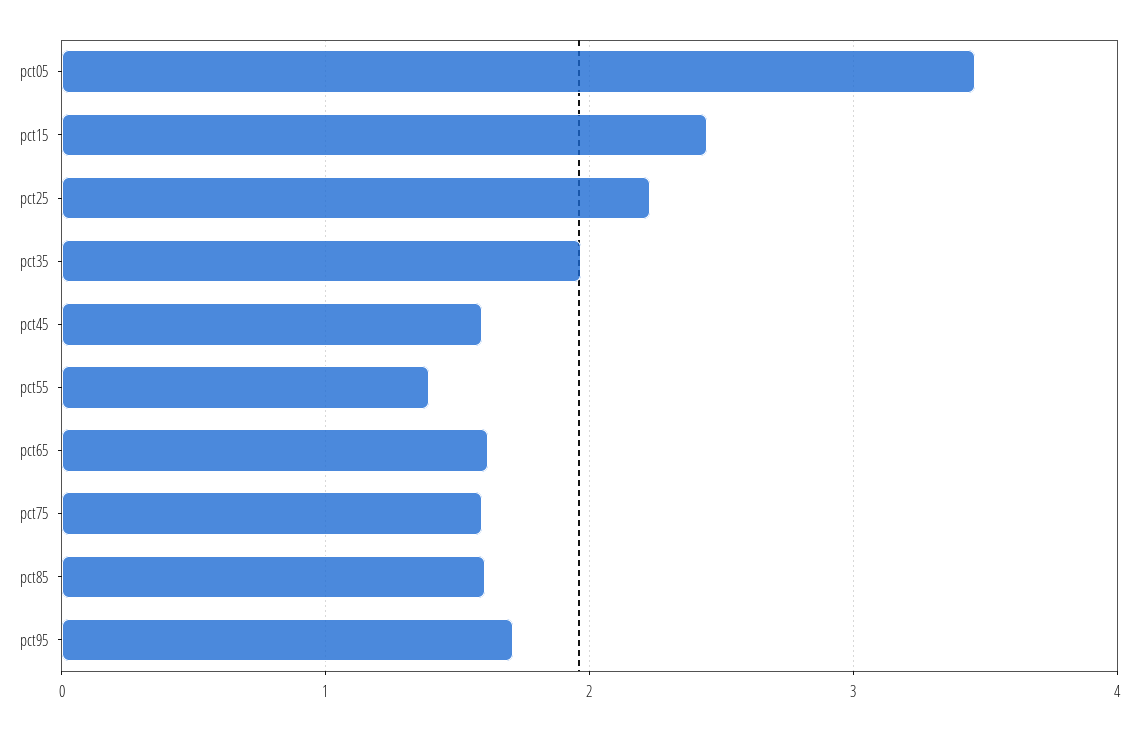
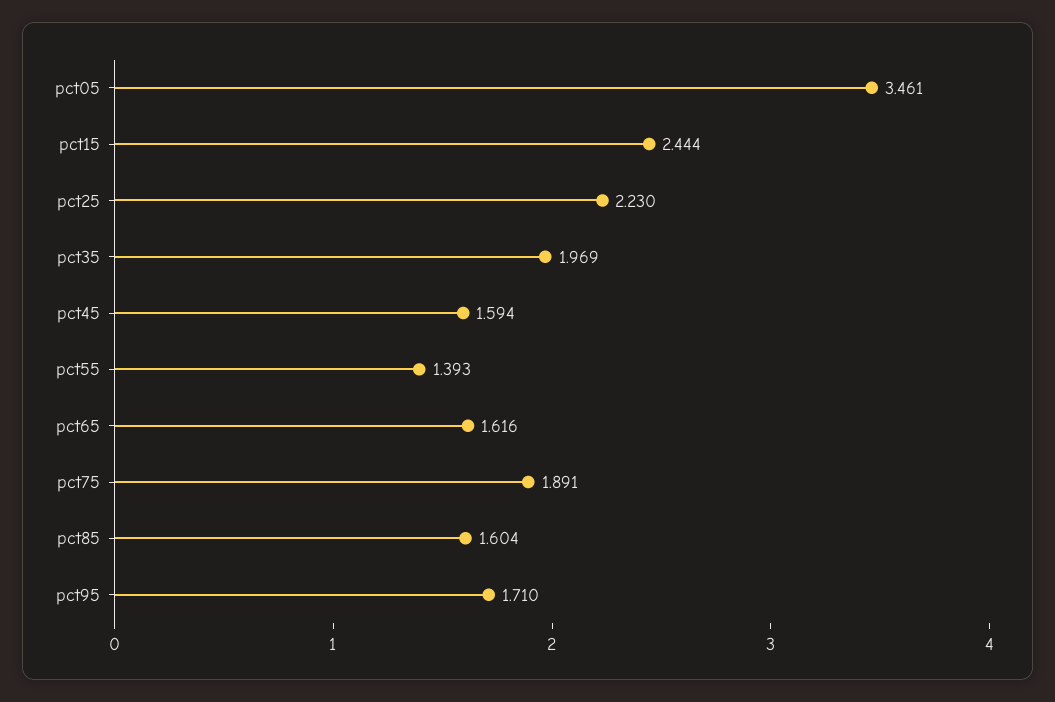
pct75: 1.6 -> 1.891

